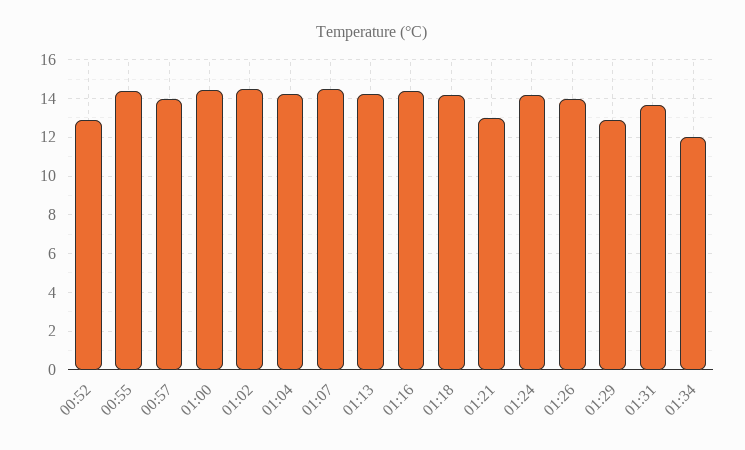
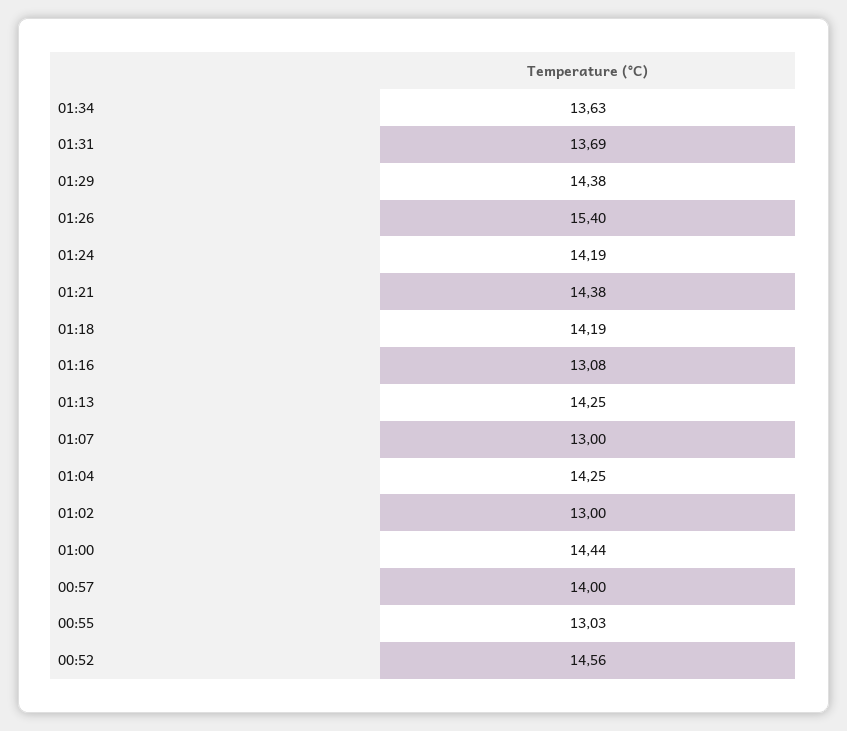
00:52: 13 -> 14.56
00:55: 14.5 -> 13.03
01:02: 14.5 -> 13
01:07: 14.5 -> 13
01:16: 14.5 -> 13.08
01:21: 13 -> 14.38
01:26: 14 -> 15.4
01:29: 13 -> 14.38
01:34: 12 -> 13.63

